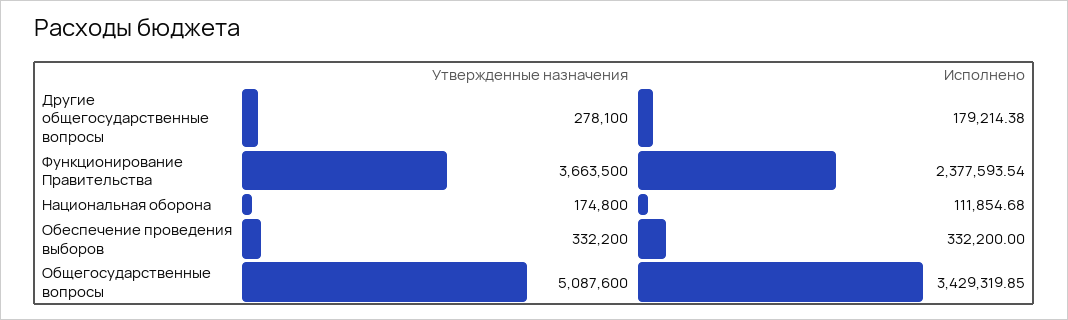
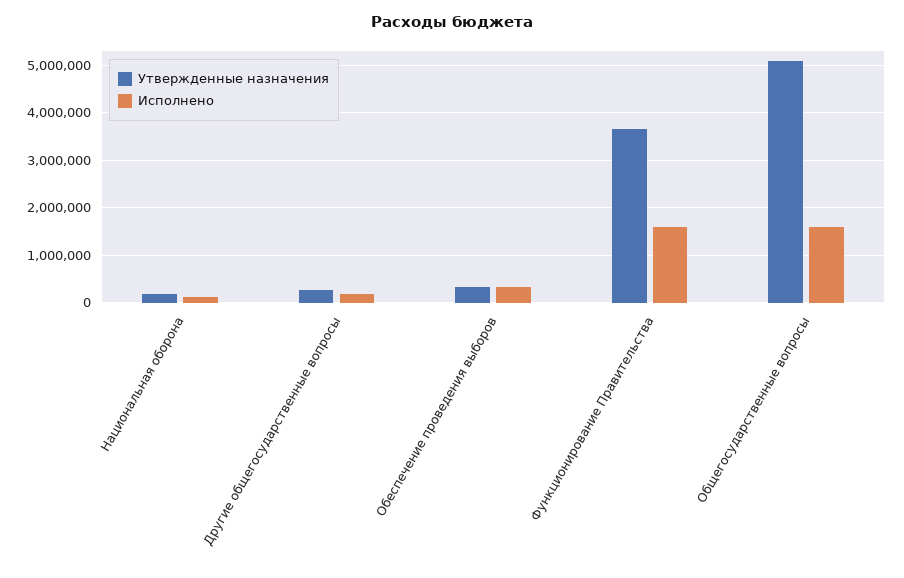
Исполнено, Функционирование Правительства: 2377593.54 -> 1600000
Исполнено, Общегосударственные вопросы: 3429319.85 -> 1600000

